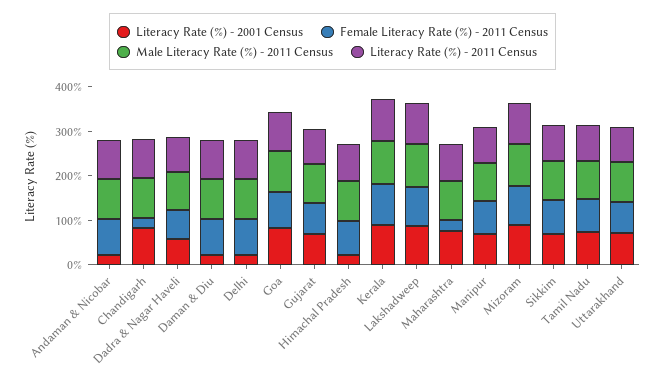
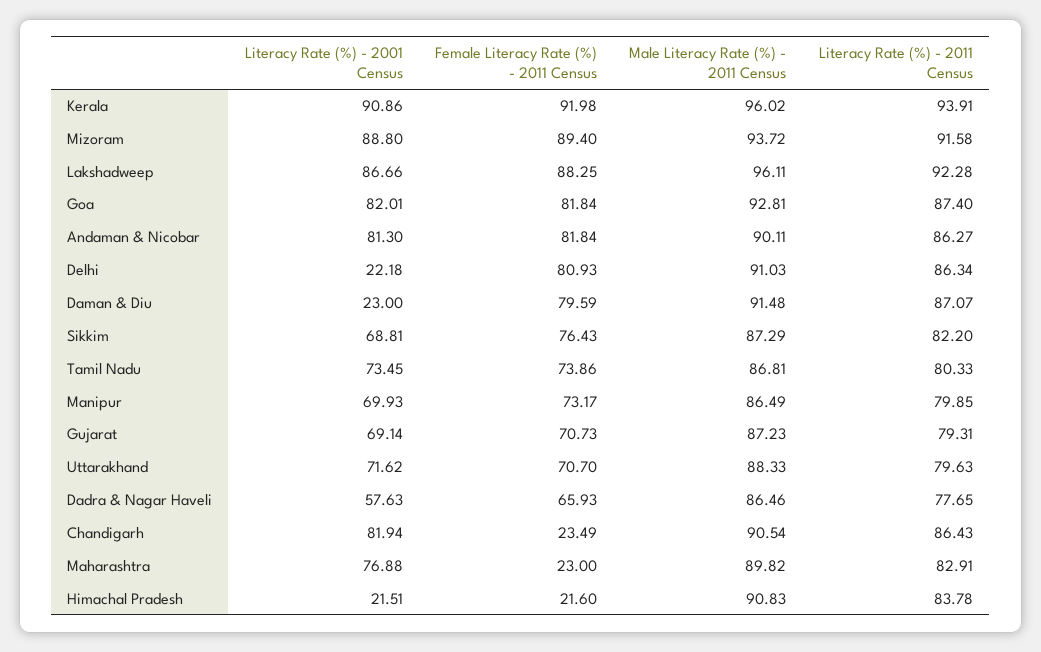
Literacy Rate (%) - 2001 Census, Andaman & Nicobar: 20 -> 81.3
Female Literacy Rate (%) - 2011 Census, Himachal Pradesh: 80 -> 21.6

